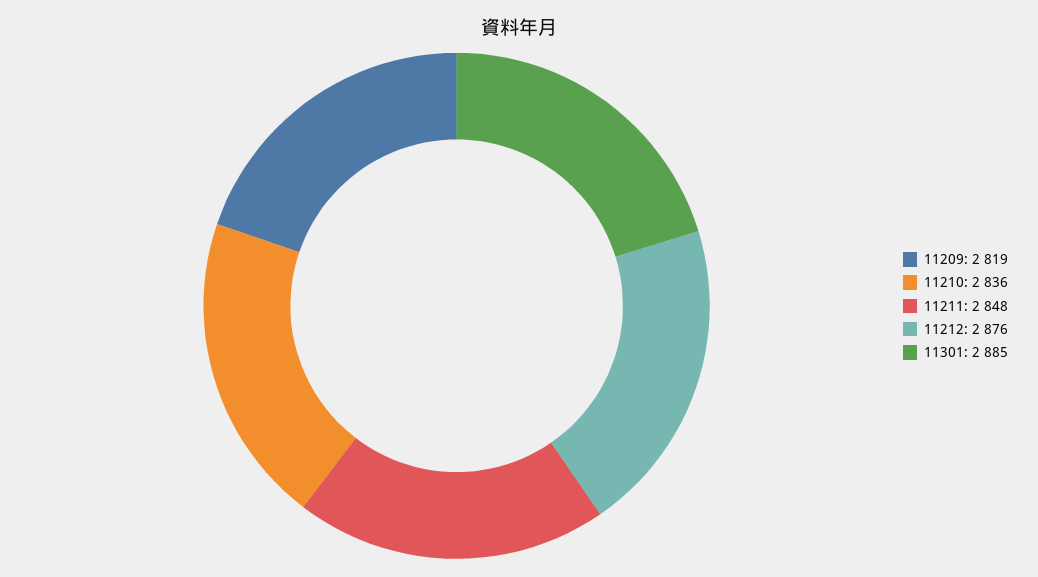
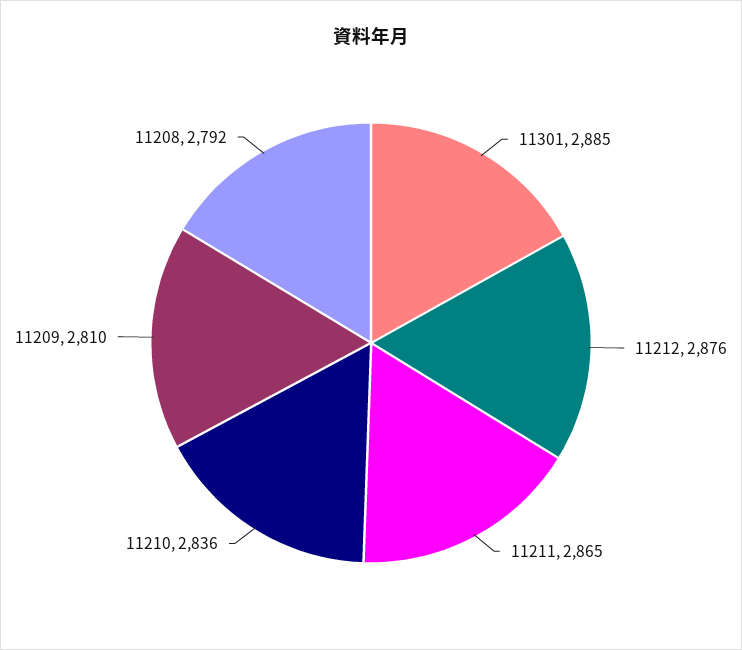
11209: 2819 -> 2810
11211: 2848 -> 2865
11208: none -> 2792

